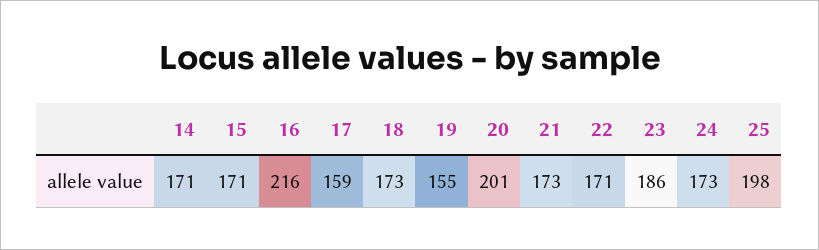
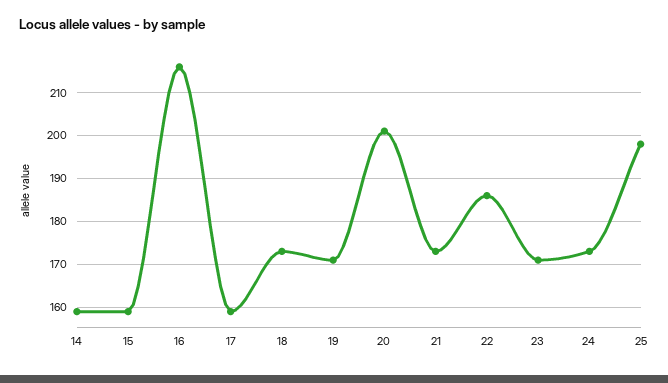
14: 171 -> 160
15: 171 -> 160
19: 155 -> 170
22: 171 -> 185
23: 186 -> 170

